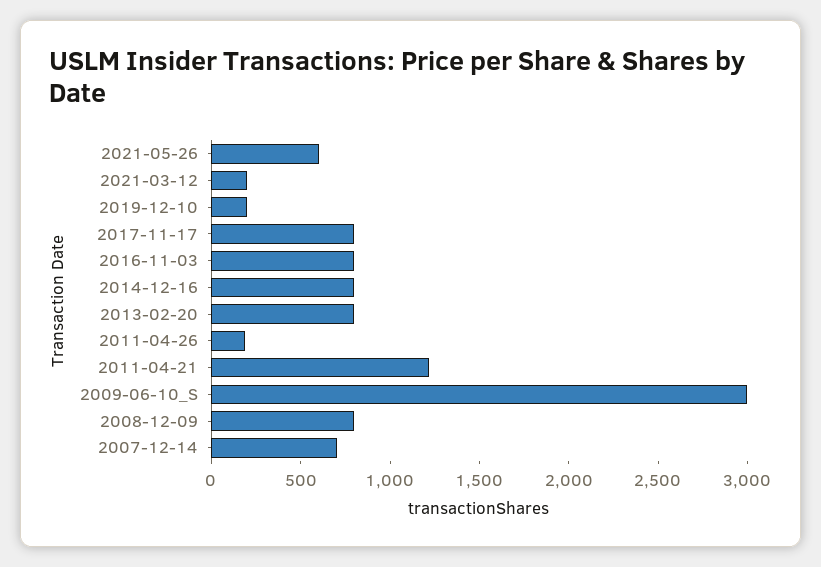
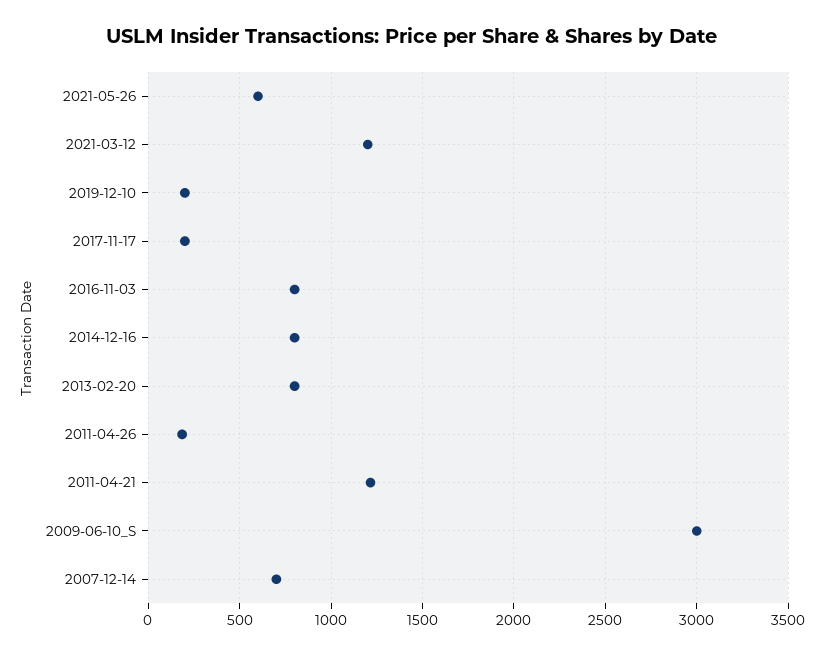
2021-03-12: 200 -> 1200
2017-11-17: 800 -> 200
2008-12-09: 800 -> none

